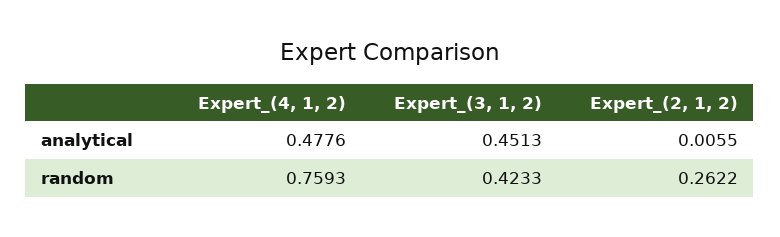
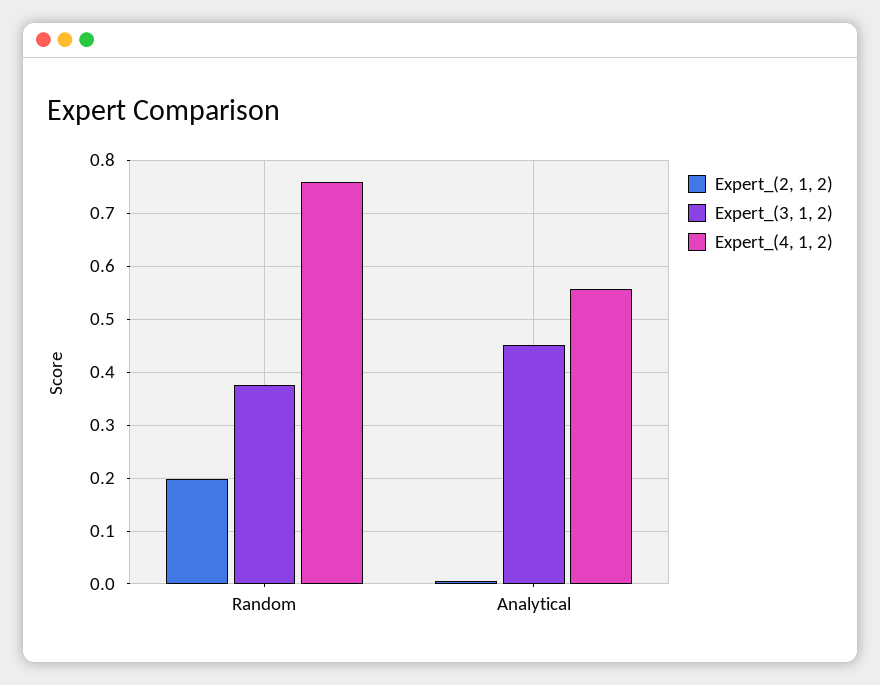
Expert_(4, 1, 2), analytical: 0.4776 -> 0.56
Expert_(3, 1, 2), random: 0.4233 -> 0.38
Expert_(2, 1, 2), random: 0.2622 -> 0.2

